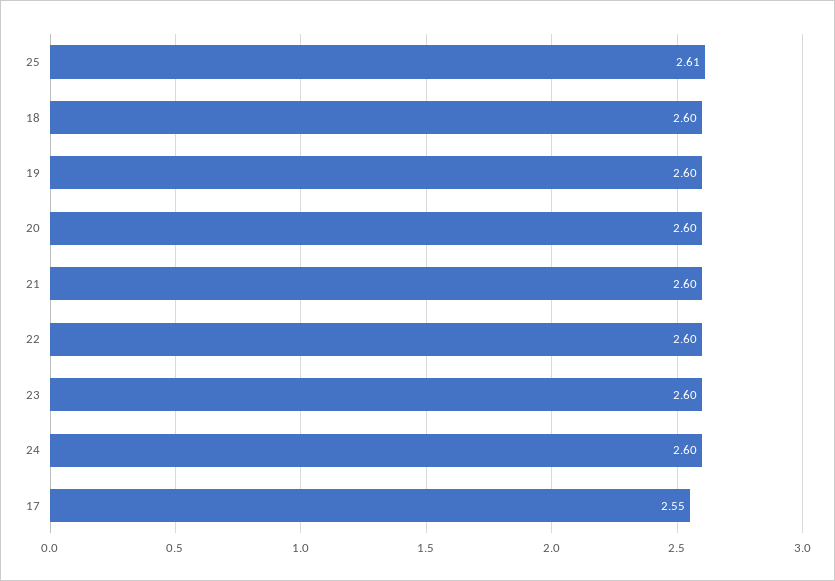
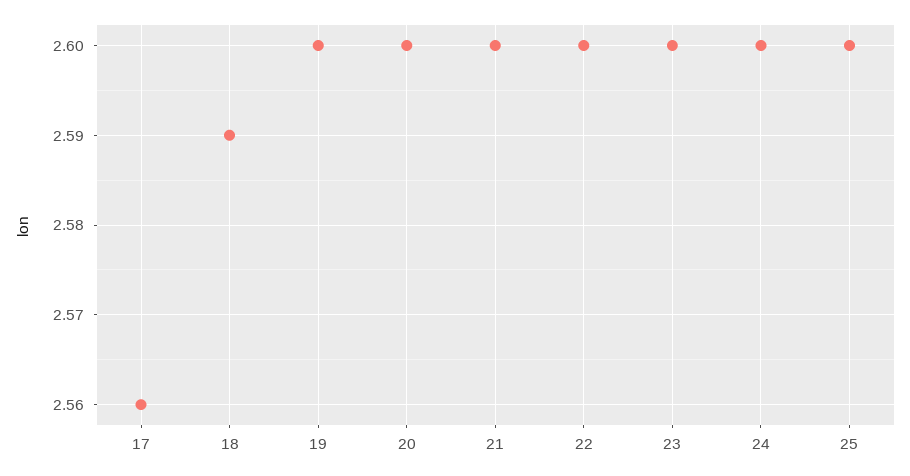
25: 2.61 -> 2.6
18: 2.6 -> 2.59
17: 2.55 -> 2.56

